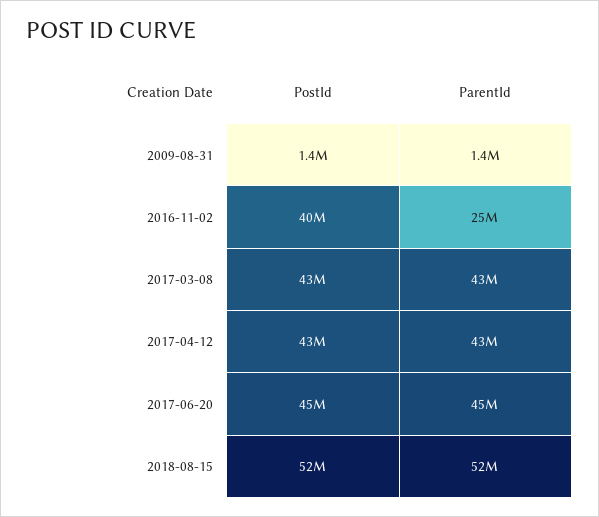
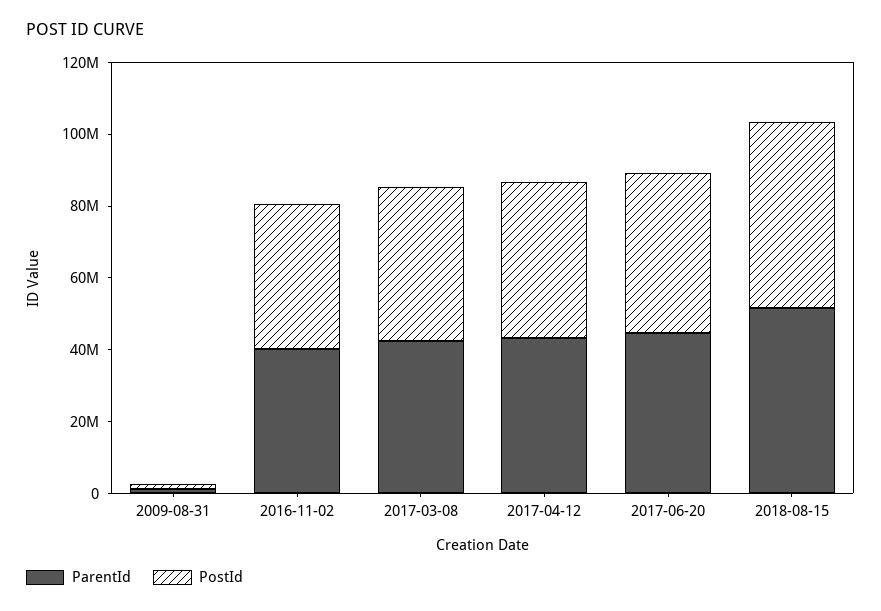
ParentId, 2016-11-02: 25000000 -> 40000000

